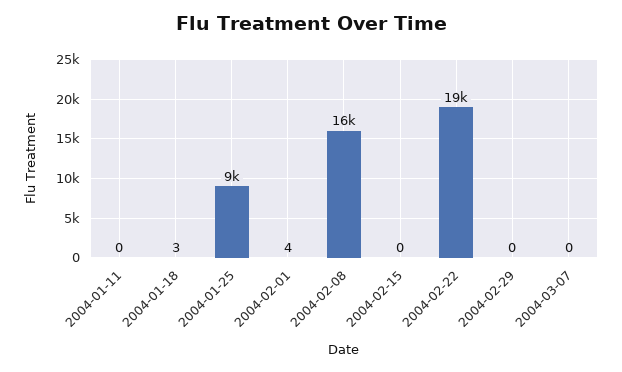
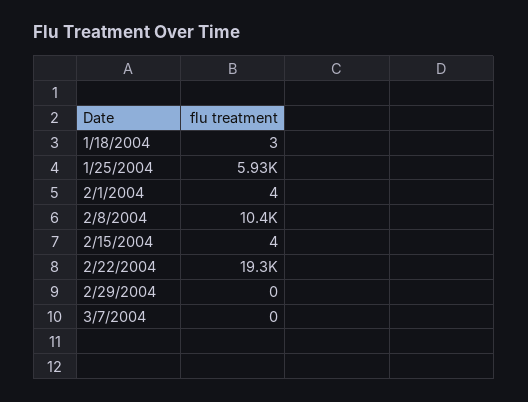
2004-01-11: 0 -> none
2004-01-25: 9000 -> 5930
2004-02-08: 16000 -> 10400
2004-02-15: 0 -> 4

